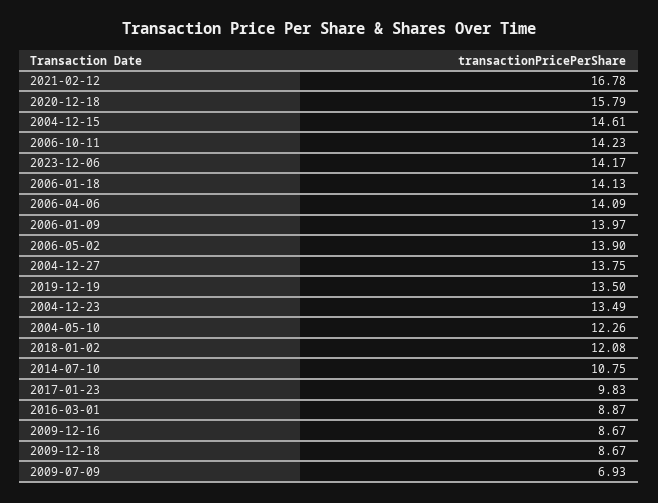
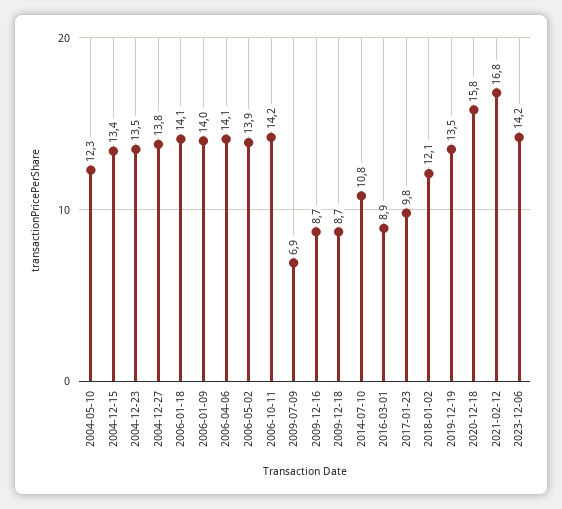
2004-12-15: 14.61 -> 13.4

